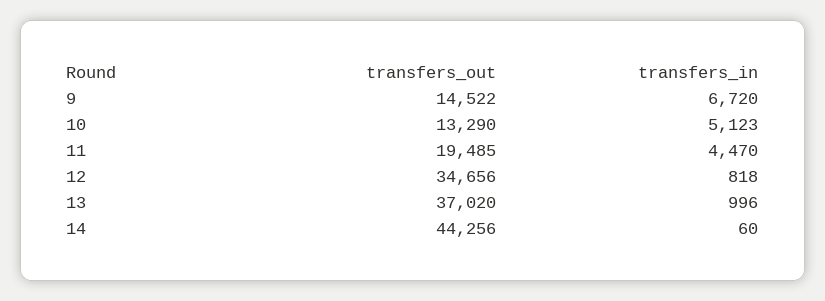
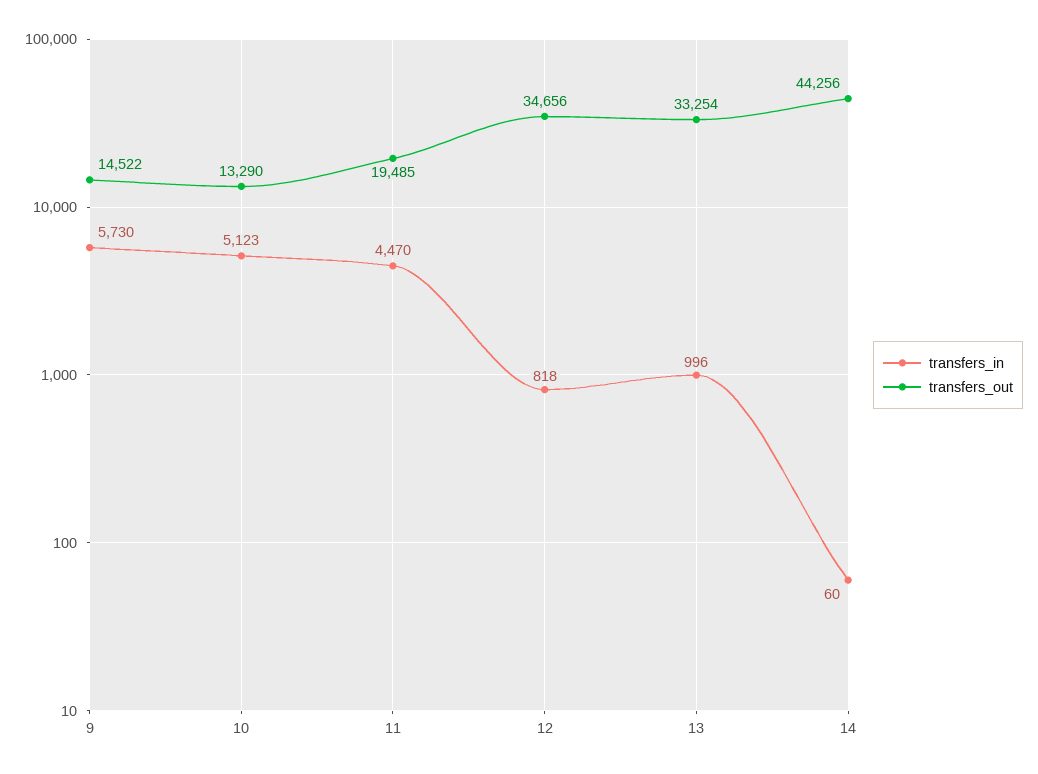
transfers_in, 9: 6720 -> 5730
transfers_out, 13: 37020 -> 33254

